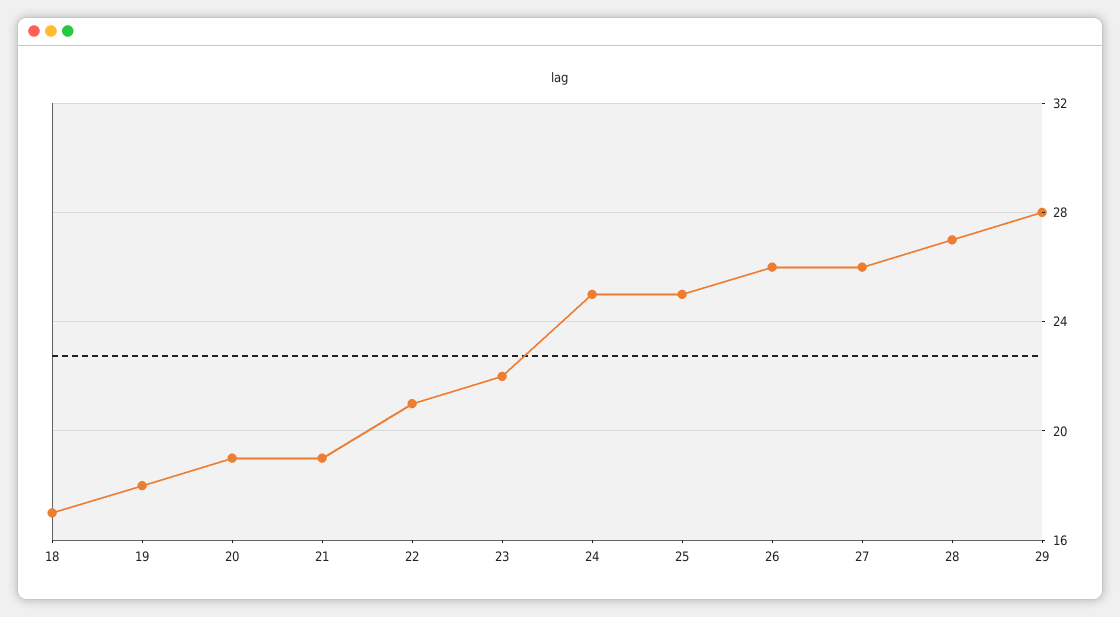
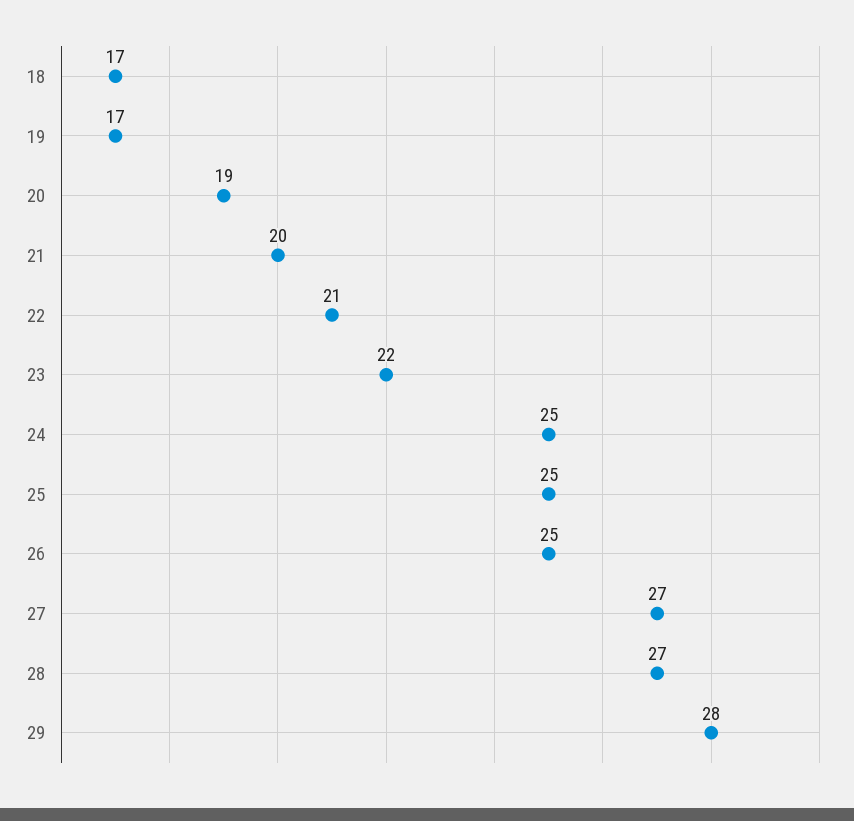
19: 18 -> 17
21: 19 -> 20
26: 26 -> 25
27: 26 -> 27

